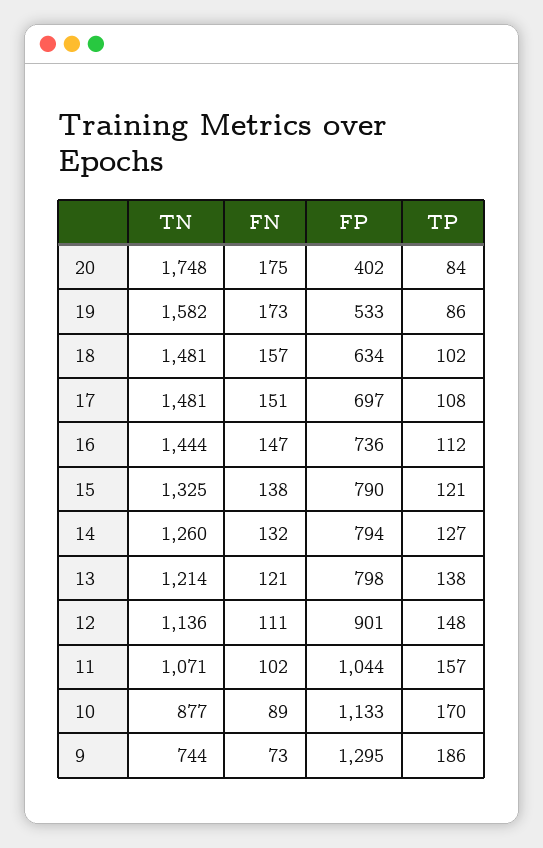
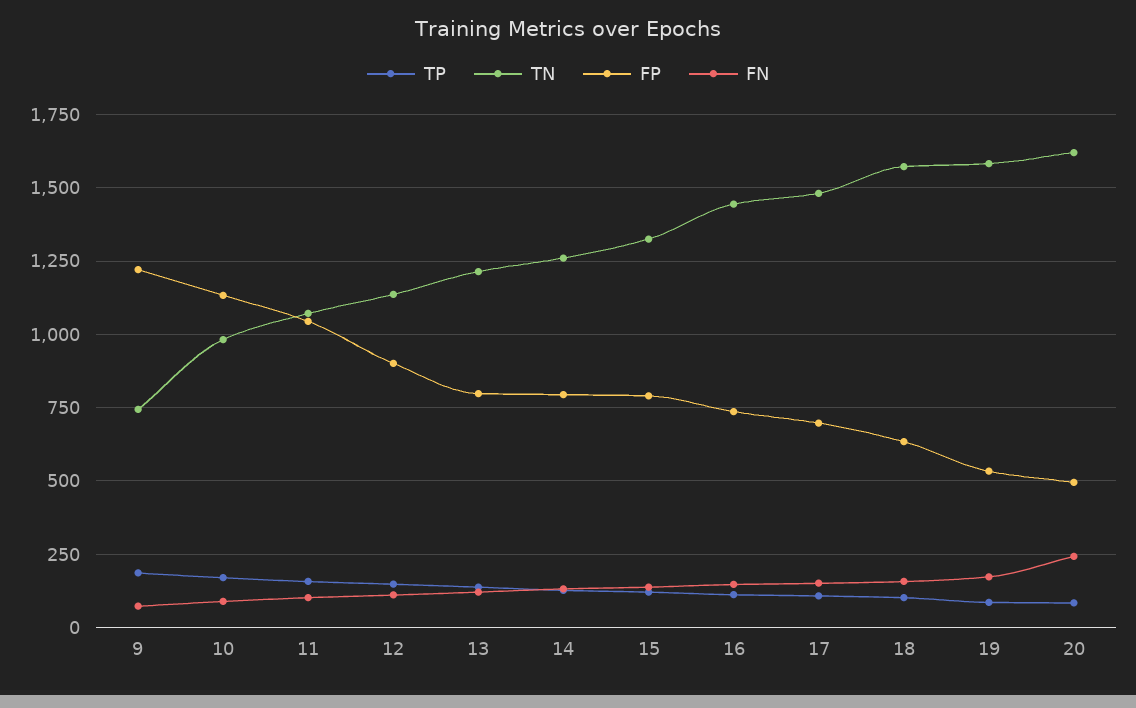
TN, 20: 1748 -> 1625
FN, 20: 175 -> 250
FP, 20: 402 -> 500
TN, 18: 1481 -> 1575
TN, 10: 877 -> 975
FP, 9: 1295 -> 1225

